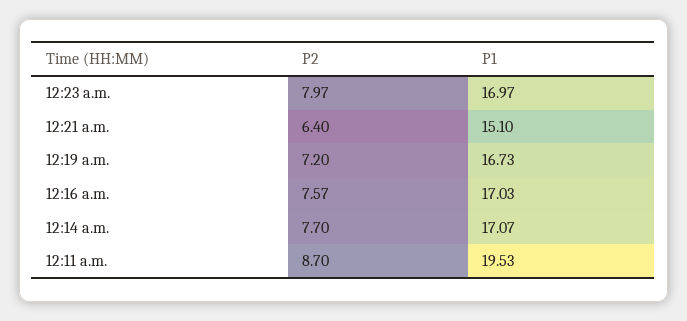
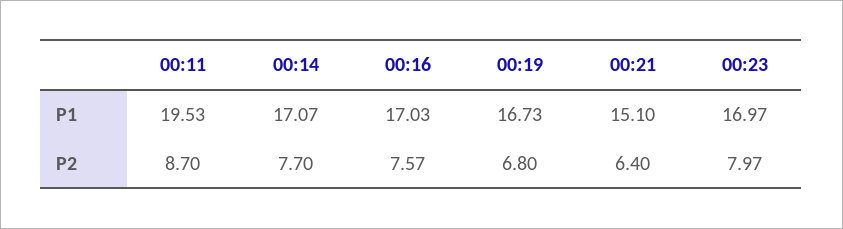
P2, 12:19 a.m.: 7.2 -> 6.8

